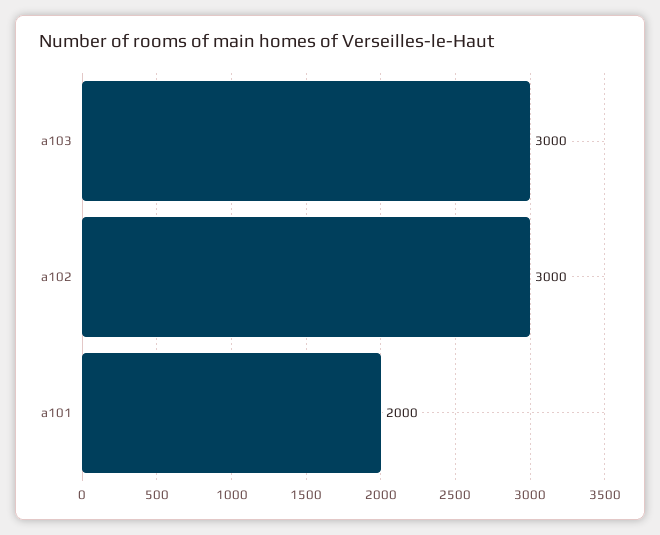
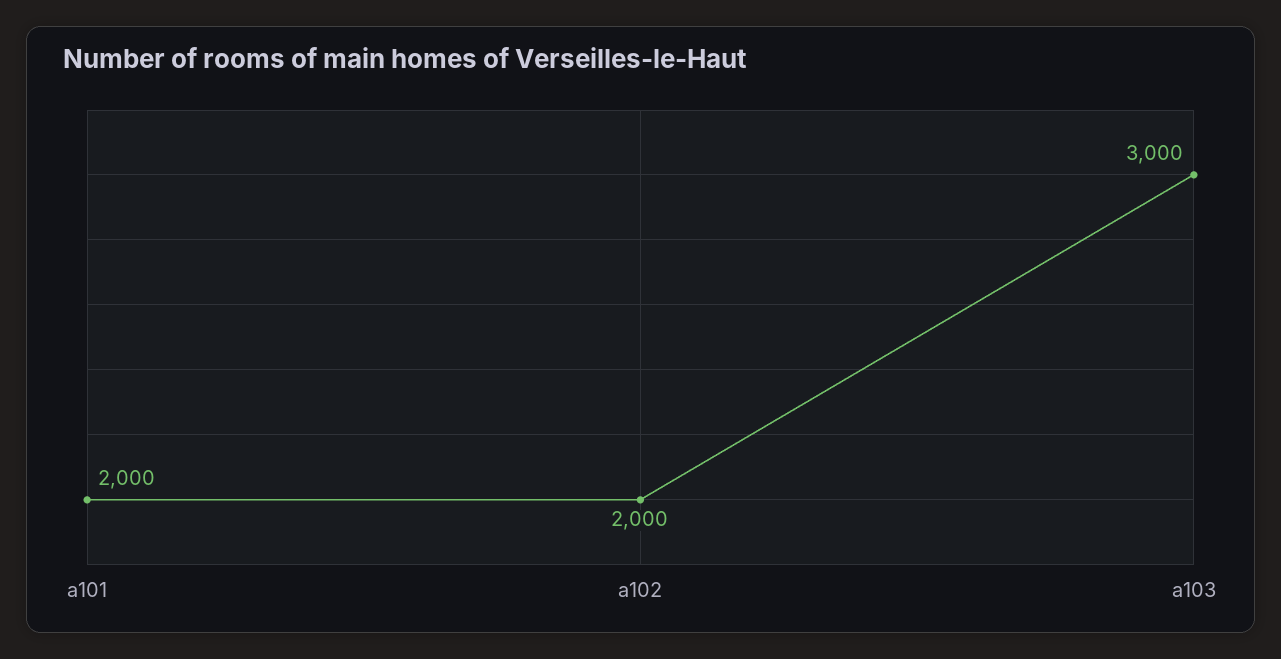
a102: 3000 -> 2000

